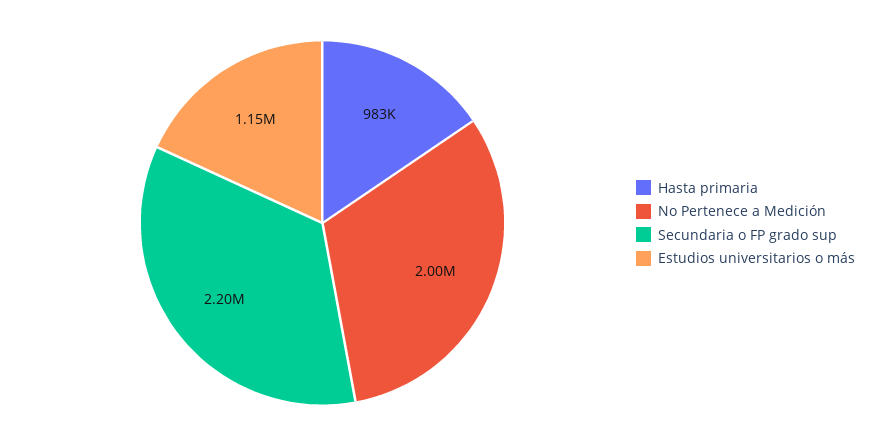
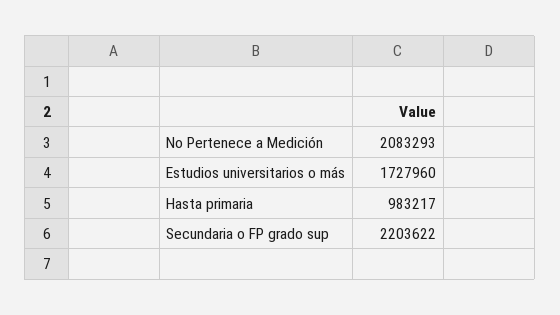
No Pertenece a Medición: 2000000 -> 2083293
Estudios universitarios o más: 1150000 -> 1727960

